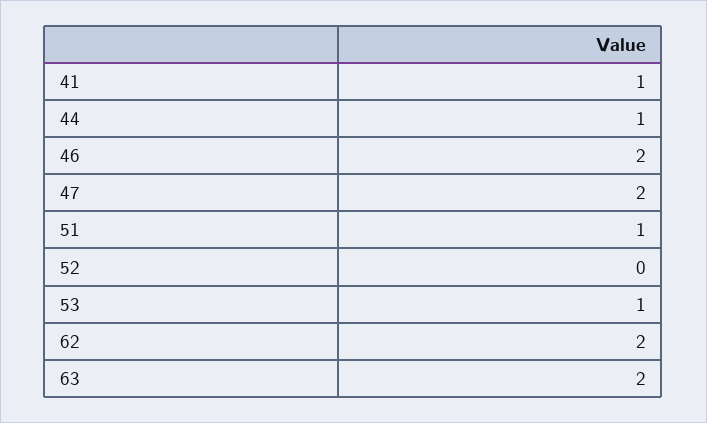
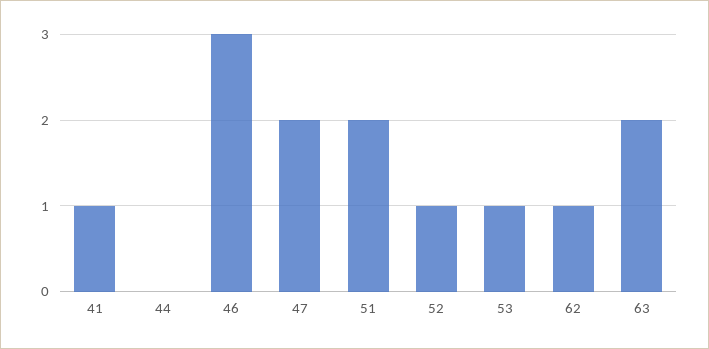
44: 1 -> 0
46: 2 -> 3
51: 1 -> 2
52: 0 -> 1
62: 2 -> 1

